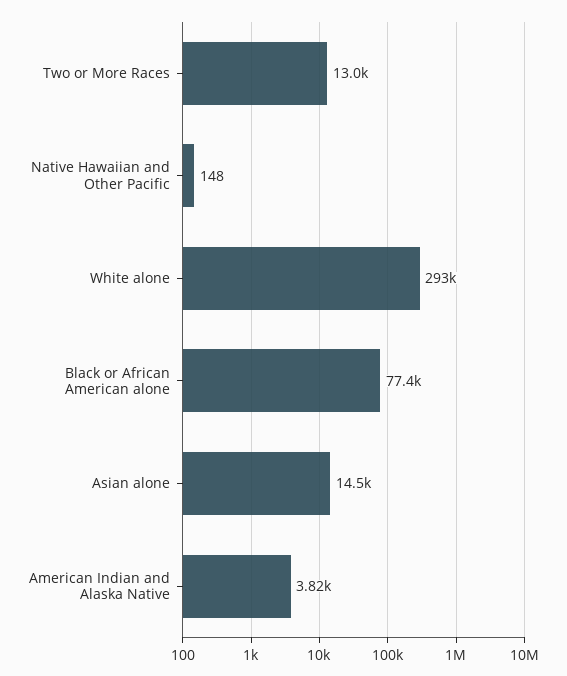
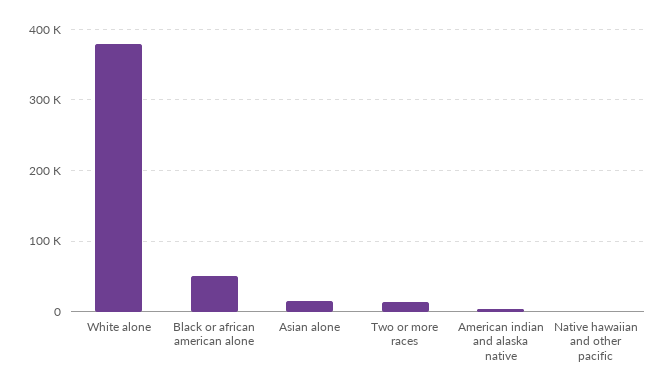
White alone: 293000 -> 380000
Black or African American alone: 77400 -> 50000

